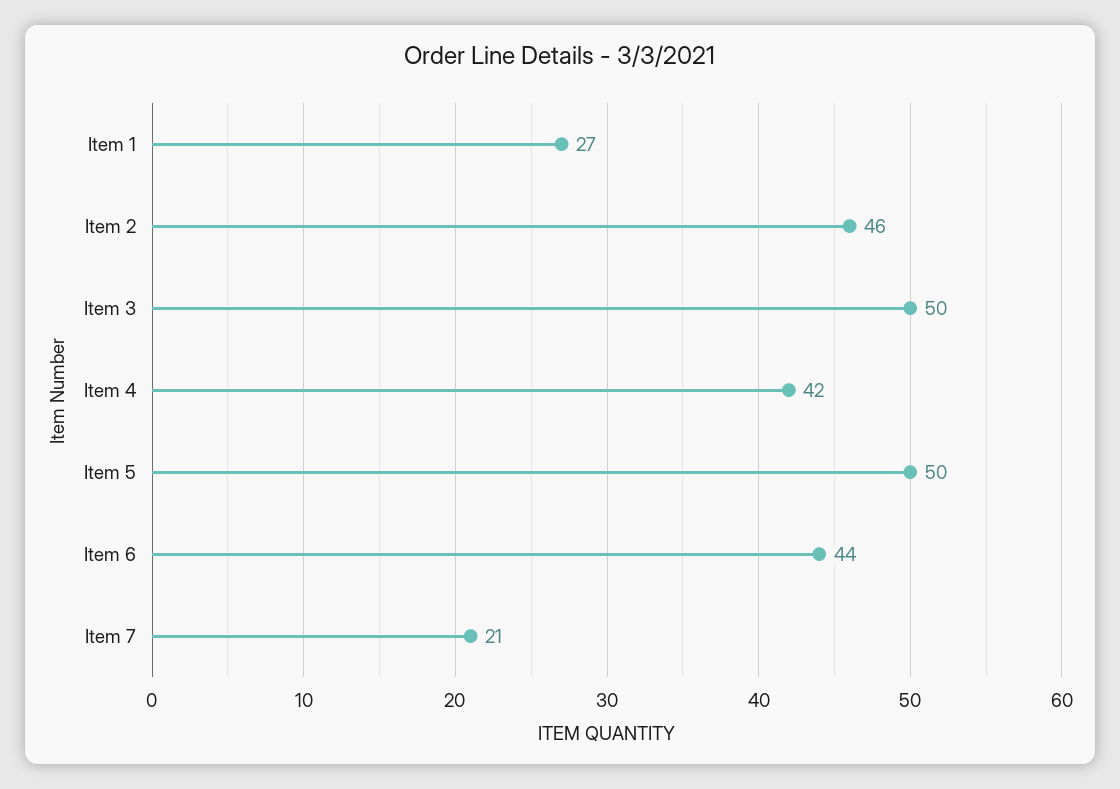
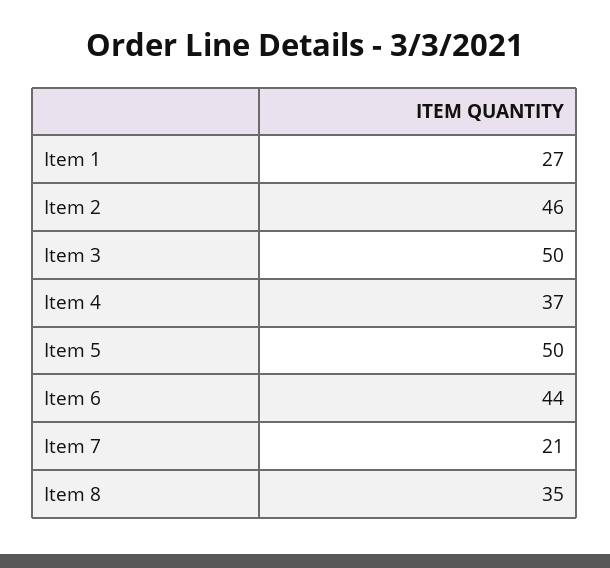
Item 4: 42 -> 37
Item 8: none -> 35

